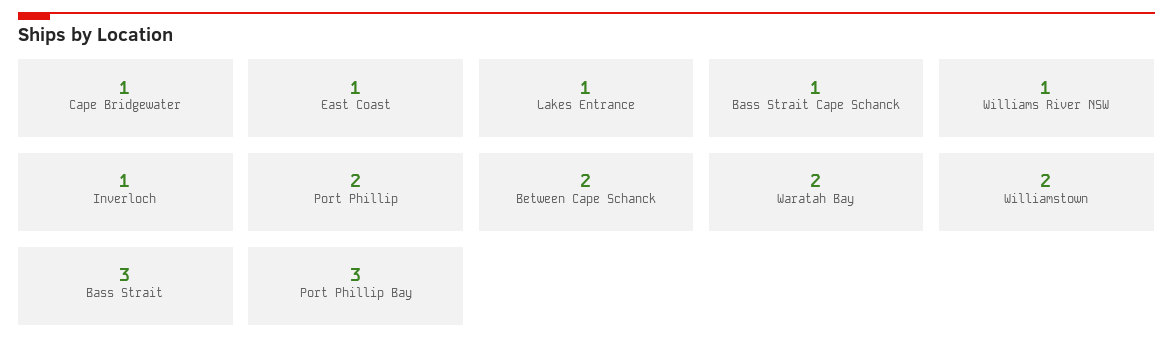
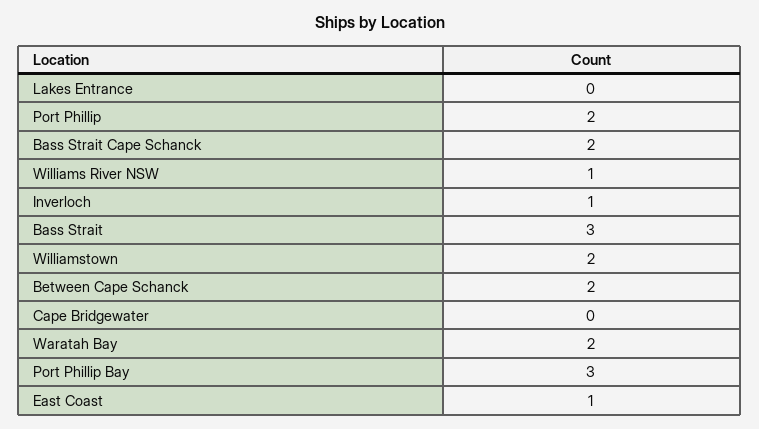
Cape Bridgewater: 1 -> 0
Lakes Entrance: 1 -> 0
Bass Strait Cape Schanck: 1 -> 2

